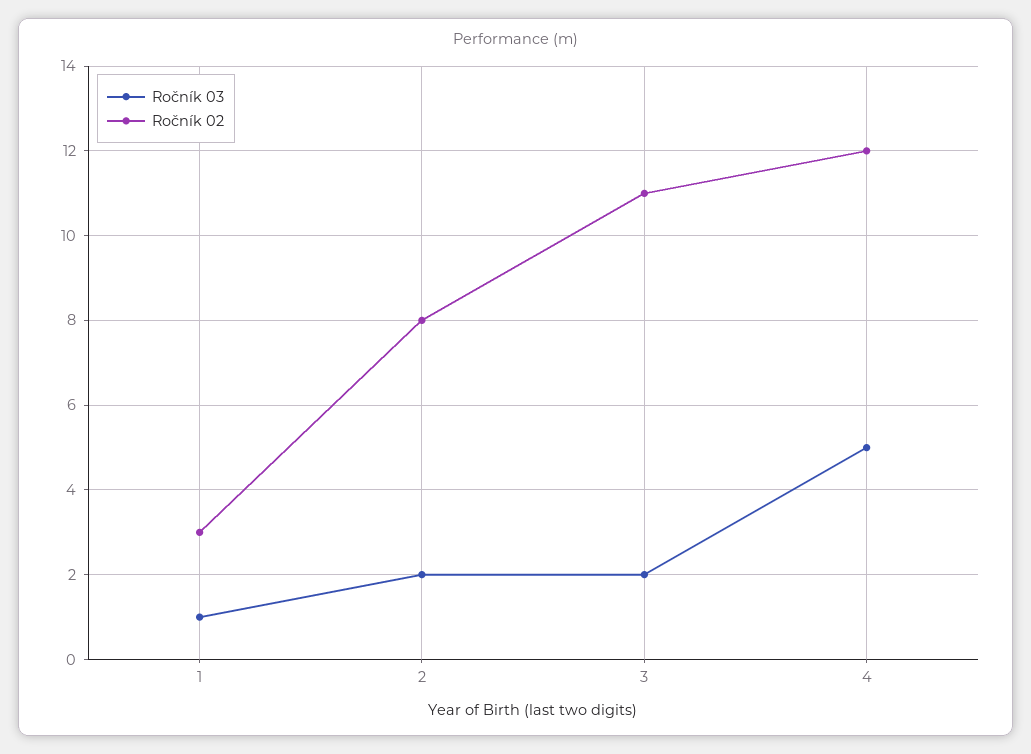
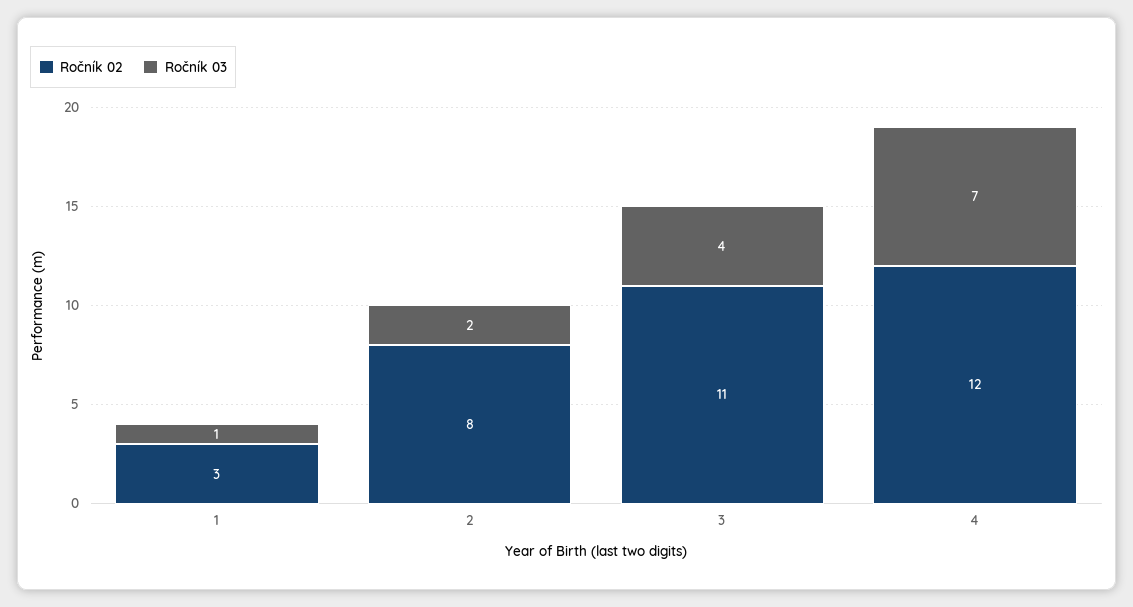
Ročník 03, 3: 2 -> 4
Ročník 03, 4: 5 -> 7

